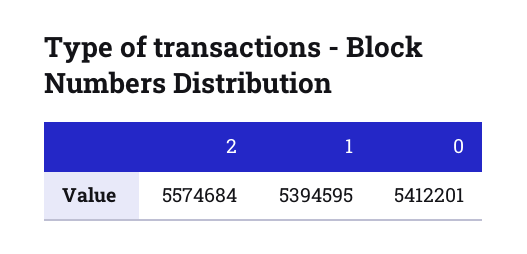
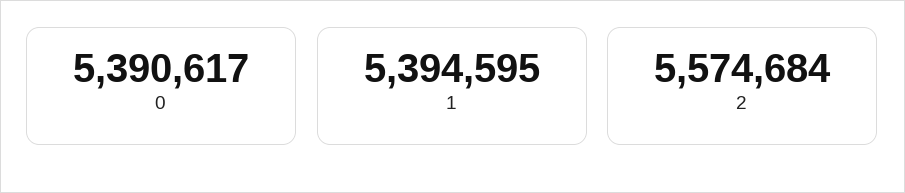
0: 5412201 -> 5390617

